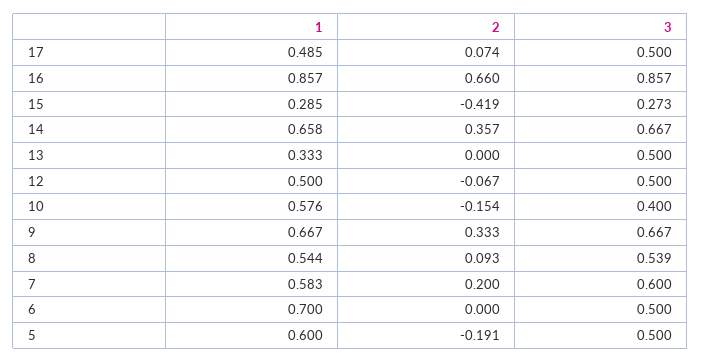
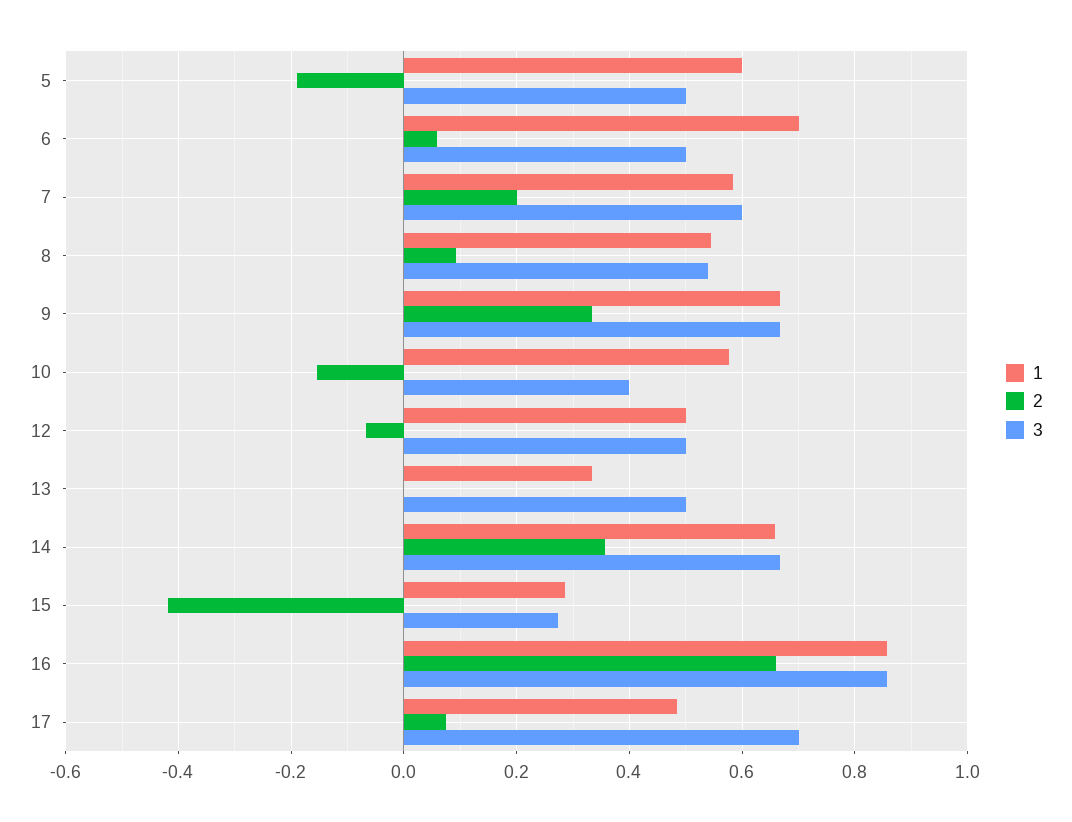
3, 17: 0.5 -> 0.7
2, 6: 0 -> 0.06

